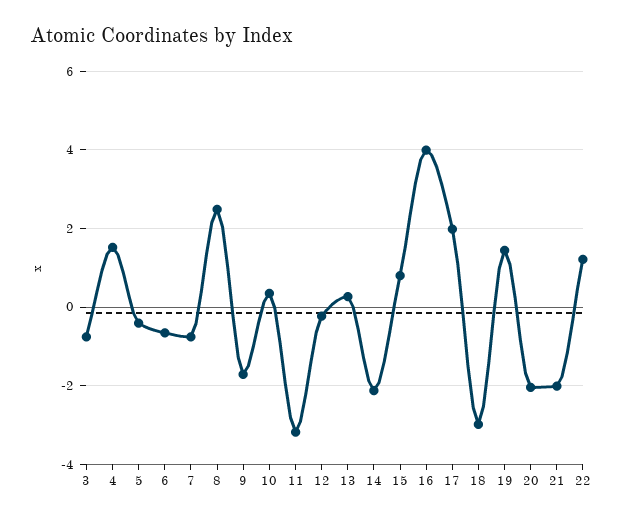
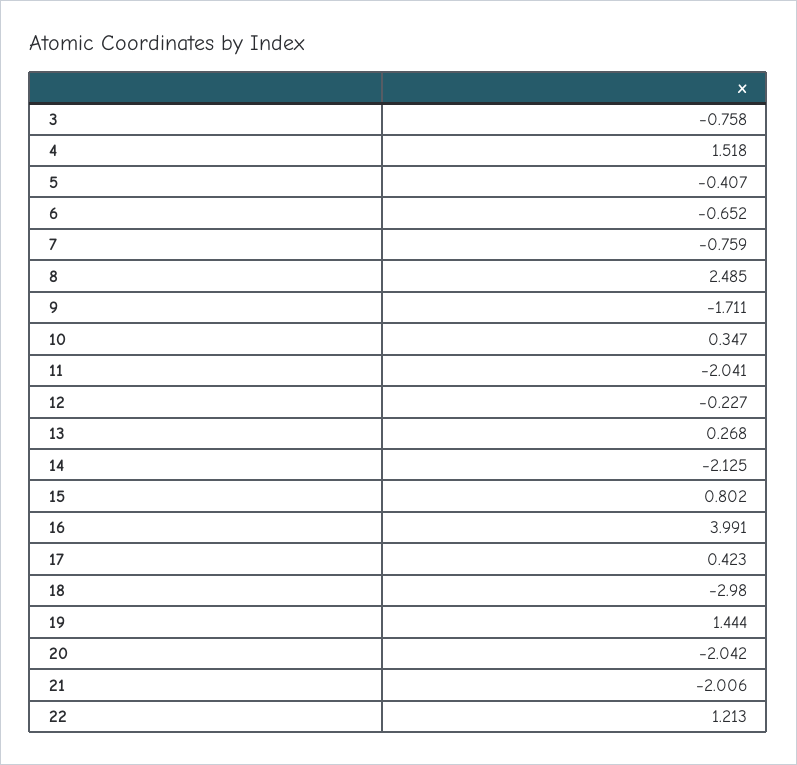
11: -3.2 -> -2.041
17: 2 -> 0.423

